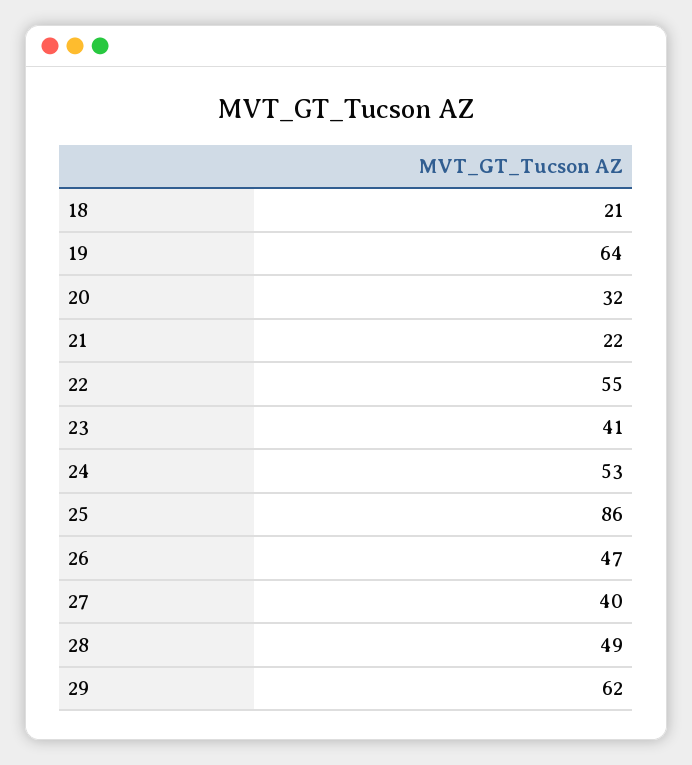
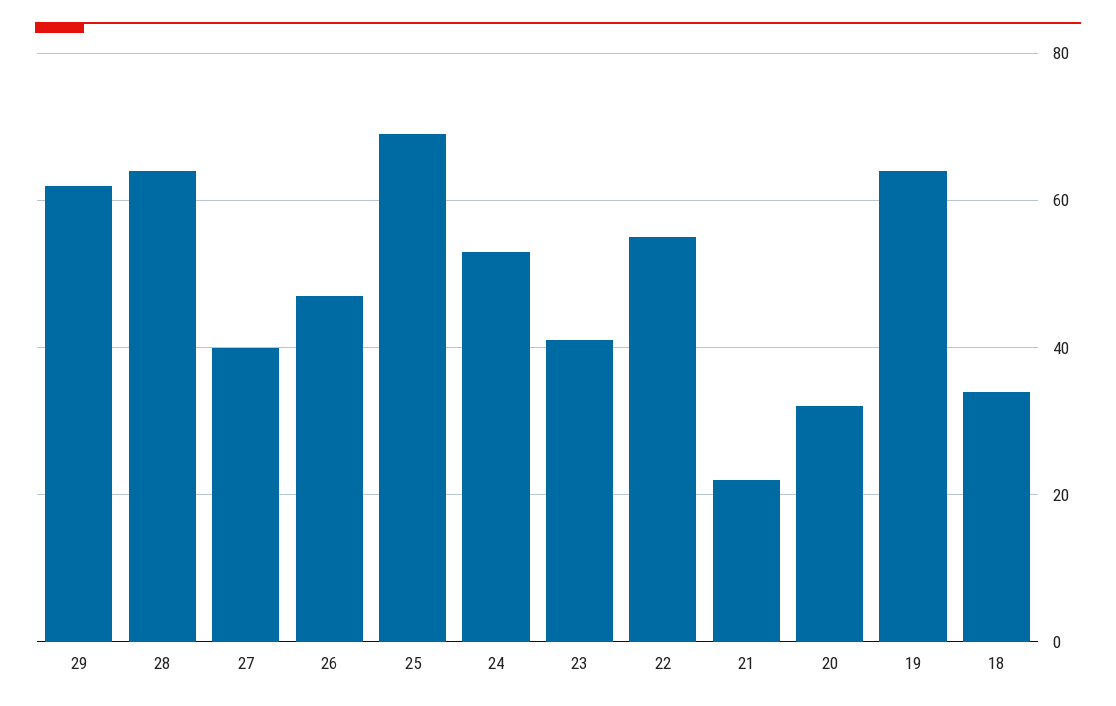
18: 21 -> 35
25: 86 -> 70
28: 49 -> 65

